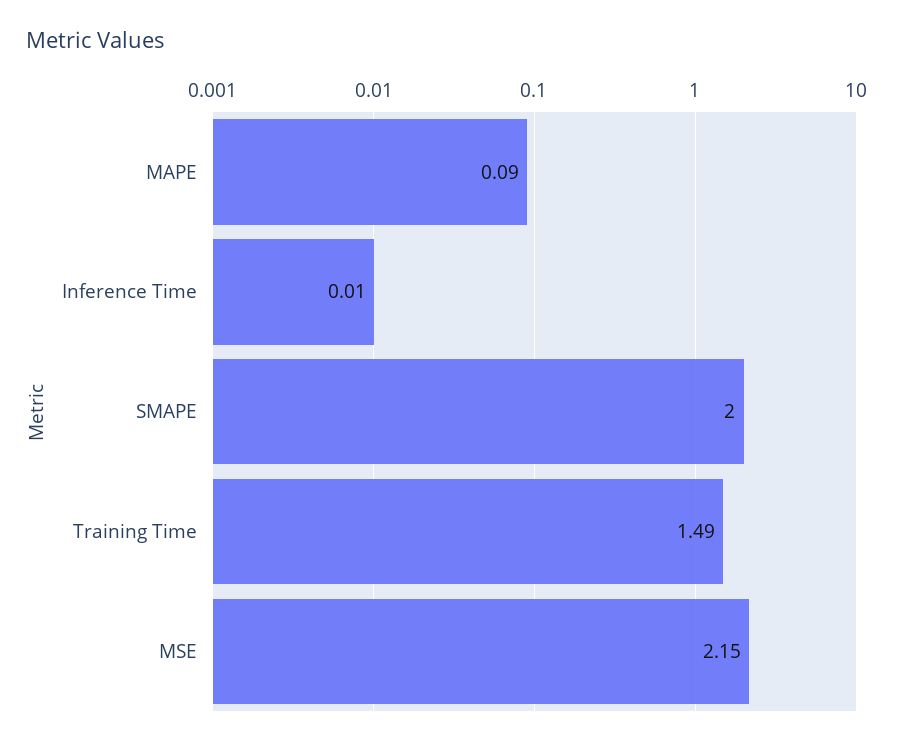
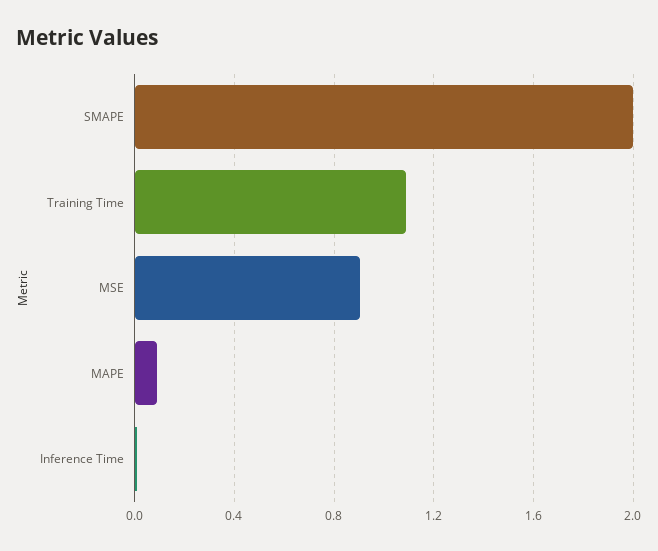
Training Time: 1.49 -> 1.1
MSE: 2.15 -> 0.9

